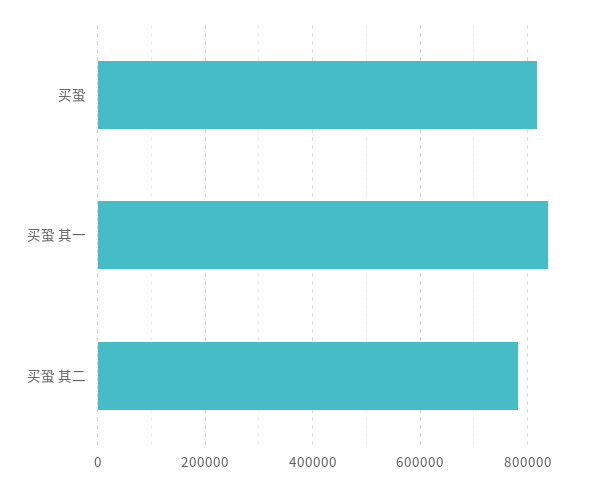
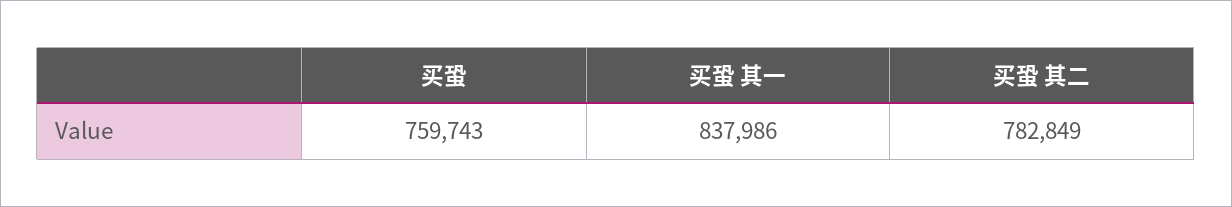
买蛩: 820000 -> 759743

